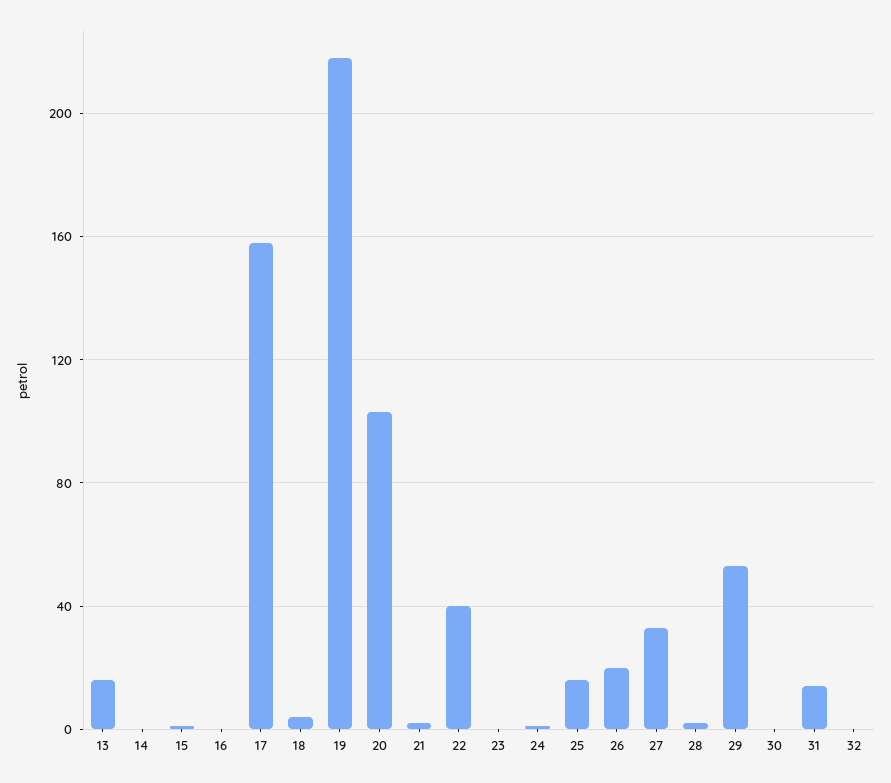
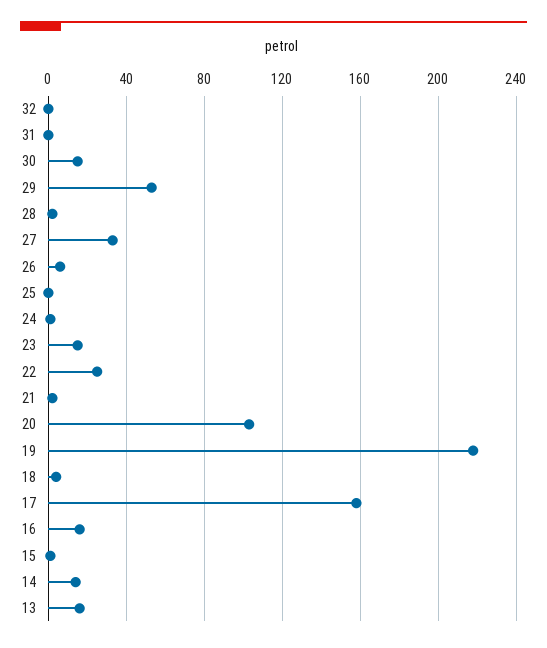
14: 0 -> 15
16: 0 -> 15
22: 40 -> 25
23: 0 -> 15
25: 15 -> 0
26: 20 -> 5
30: 0 -> 15
31: 15 -> 0

